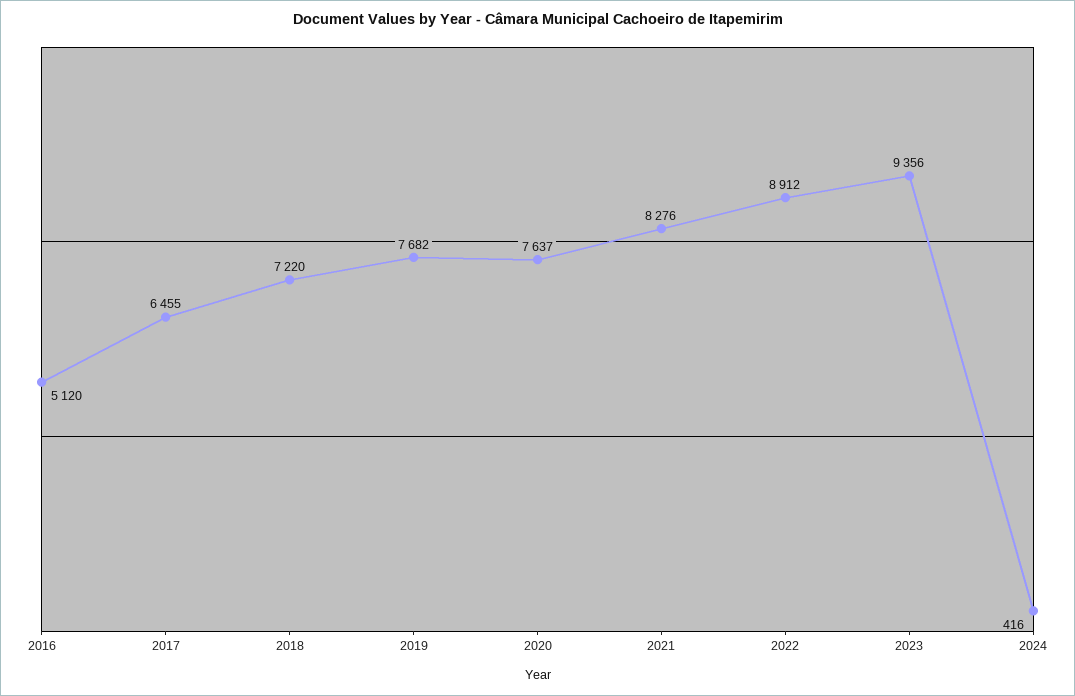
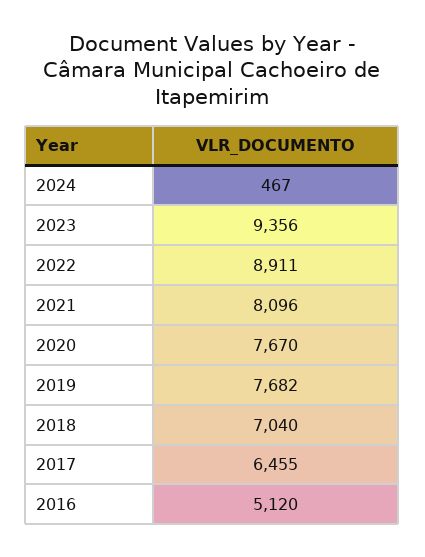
2018: 7220 -> 7040
2020: 7637 -> 7670
2021: 8276 -> 8096
2022: 8912 -> 8911
2024: 416 -> 467

